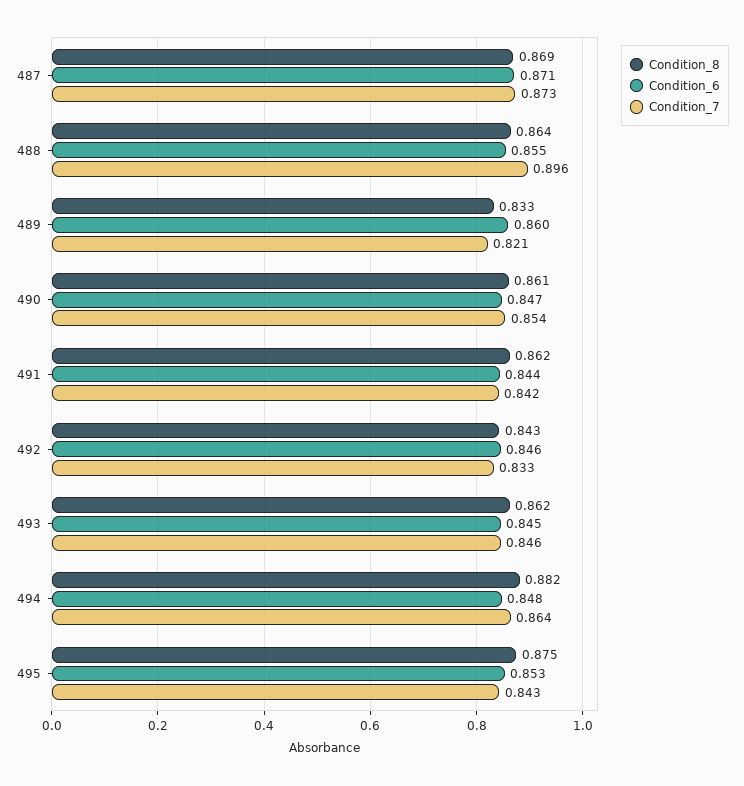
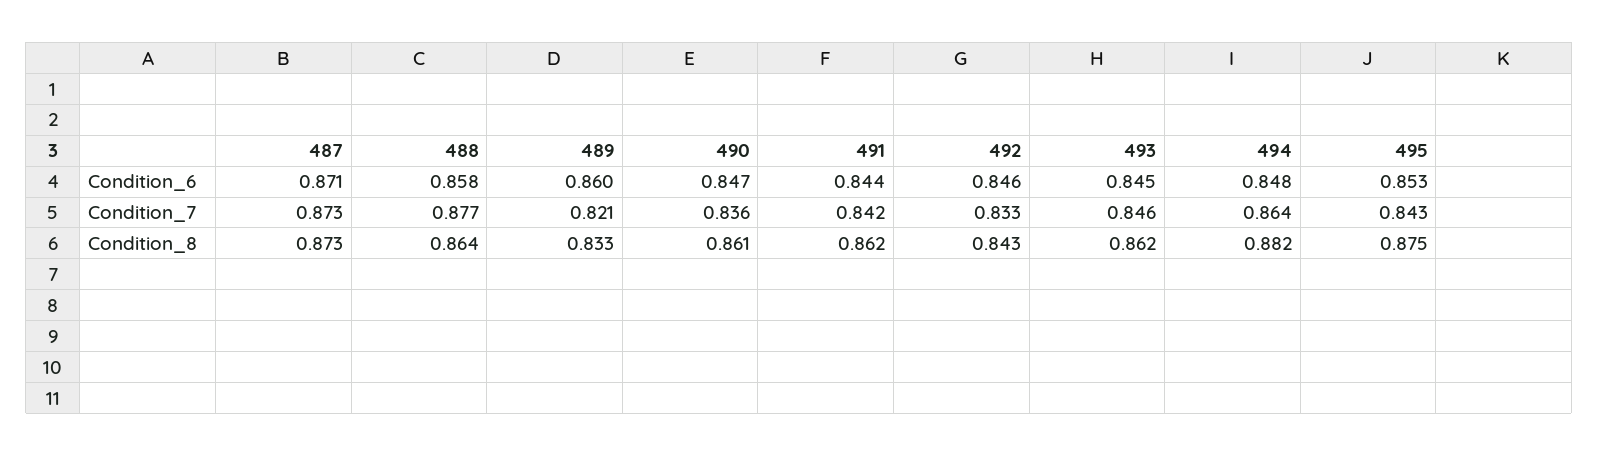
Condition_8, 487: 0.869 -> 0.873
Condition_6, 488: 0.855 -> 0.858
Condition_7, 488: 0.896 -> 0.877
Condition_7, 490: 0.854 -> 0.836

